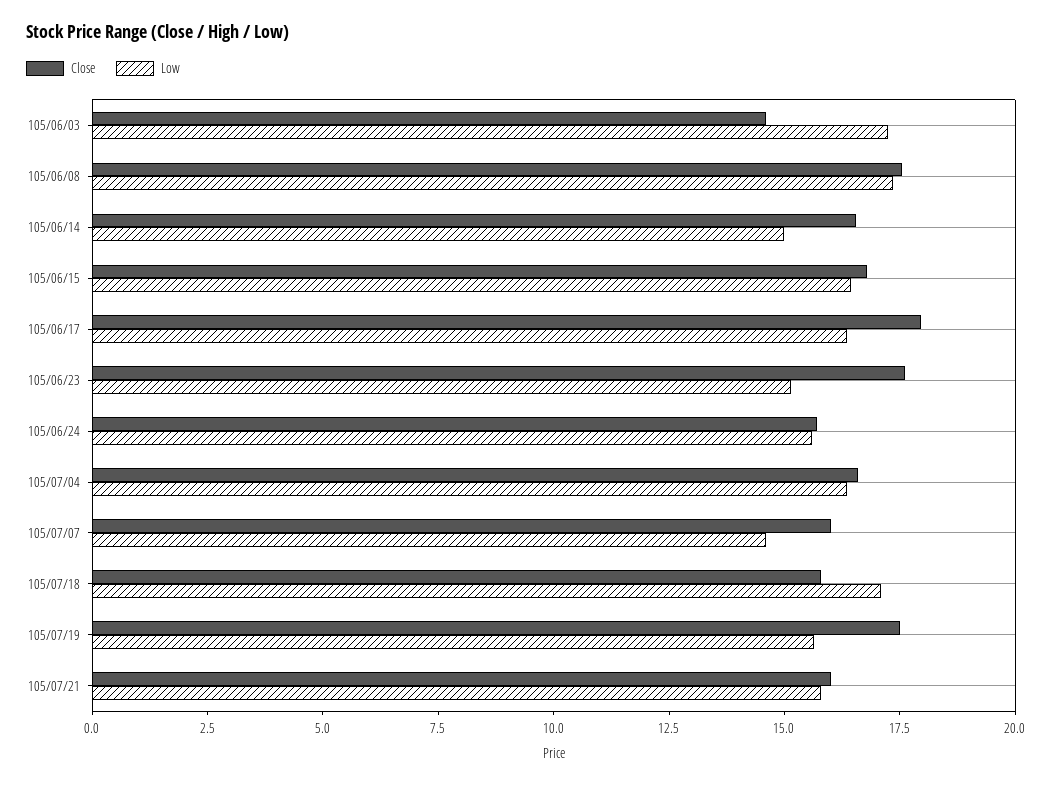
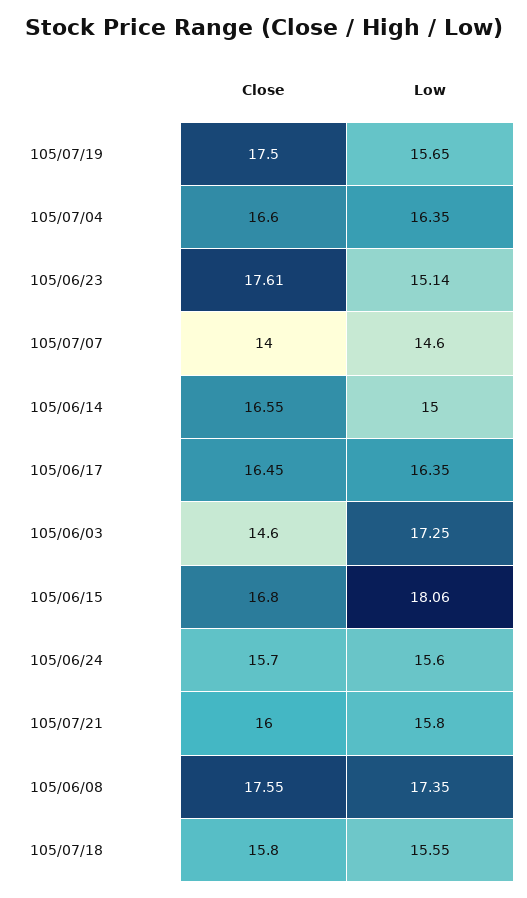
Low, 105/06/15: 16.5 -> 18.06
Close, 105/06/17: 18 -> 16.45
Close, 105/07/07: 16 -> 14
Low, 105/07/18: 17 -> 15.55

